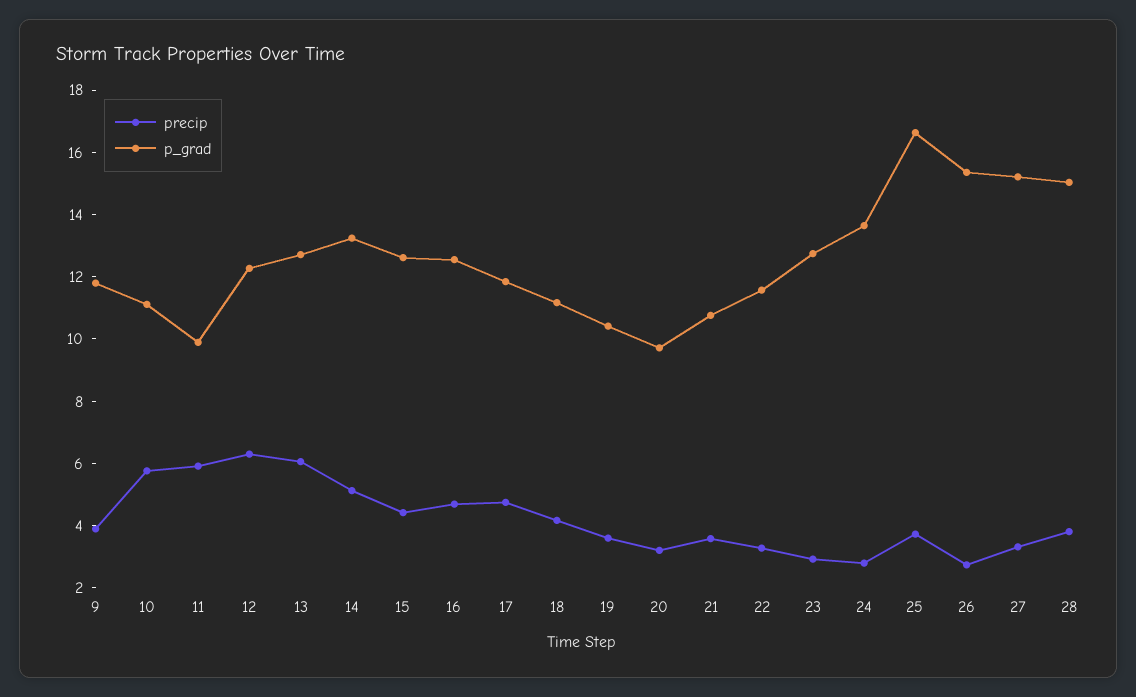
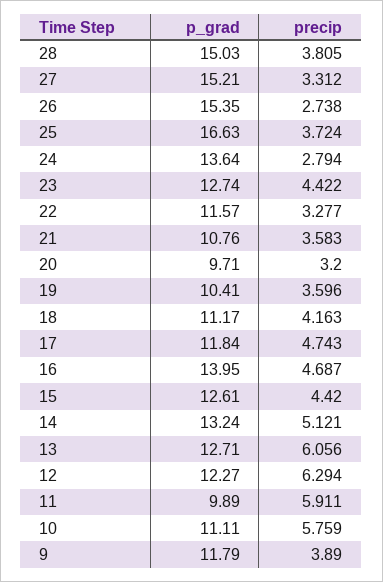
p_grad, 16: 12.5 -> 13.95
precip, 23: 3 -> 4.422

